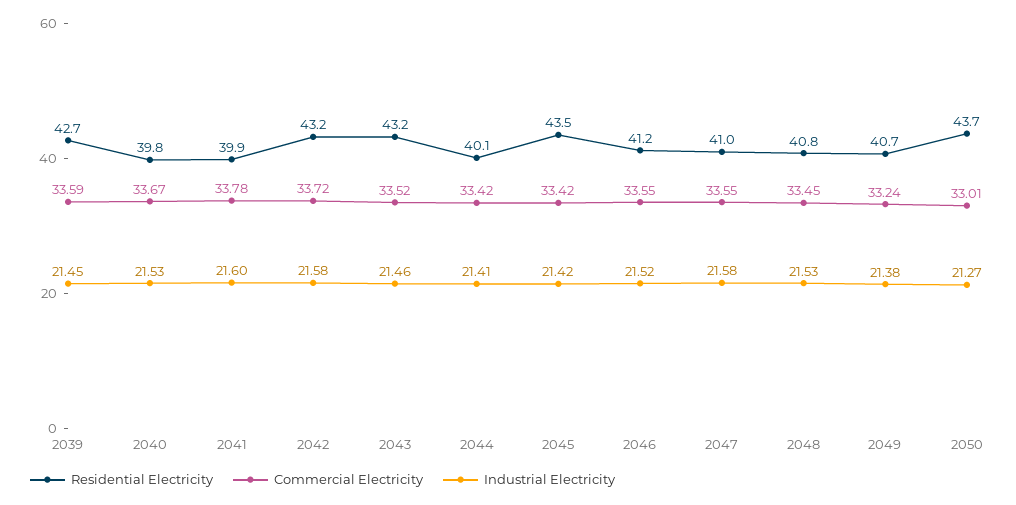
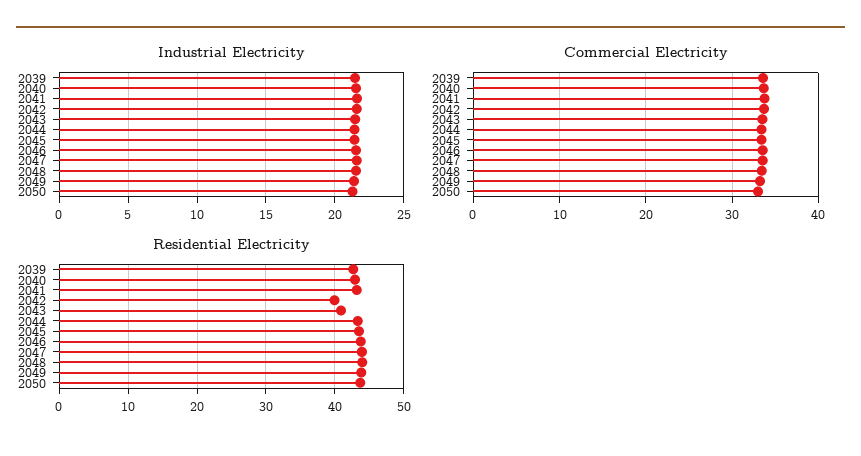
Residential Electricity, 2040: 39.8 -> 43
Residential Electricity, 2041: 39.9 -> 43
Residential Electricity, 2042: 43.2 -> 40
Residential Electricity, 2043: 43.2 -> 41
Residential Electricity, 2044: 40.1 -> 43
Residential Electricity, 2046: 41.2 -> 44
Residential Electricity, 2047: 41 -> 44
Residential Electricity, 2048: 40.8 -> 44
Residential Electricity, 2049: 40.7 -> 44

